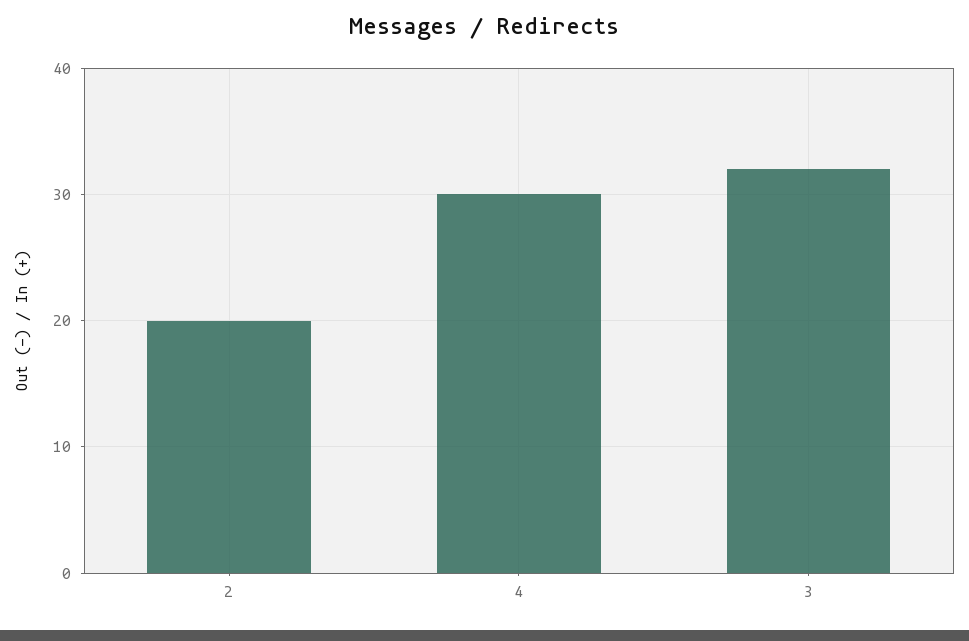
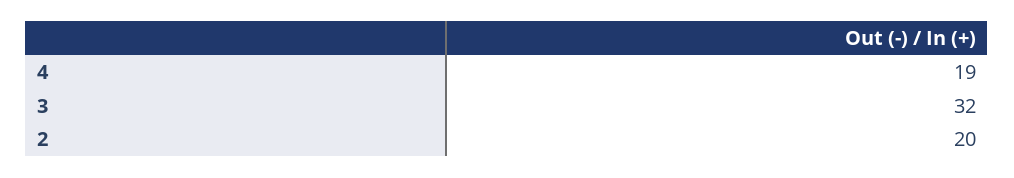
4: 30 -> 19

